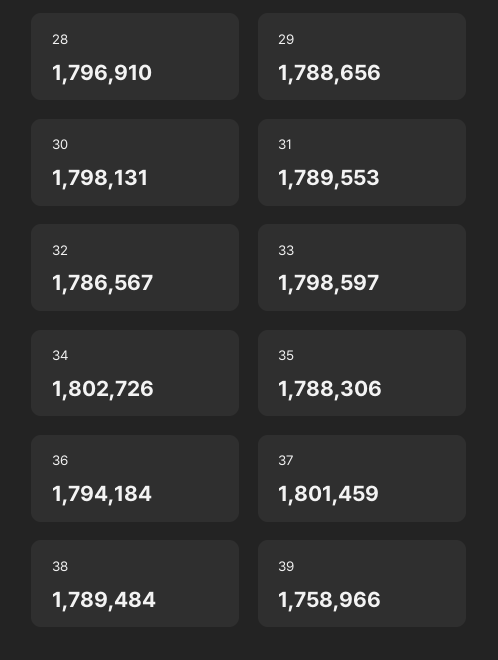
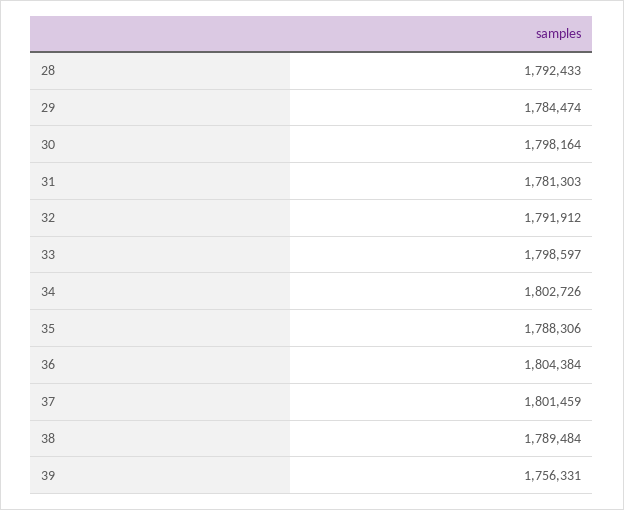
28: 1796910 -> 1792433
29: 1788656 -> 1784474
30: 1798131 -> 1798164
31: 1789553 -> 1781303
32: 1786567 -> 1791912
36: 1794184 -> 1804384
39: 1758966 -> 1756331

